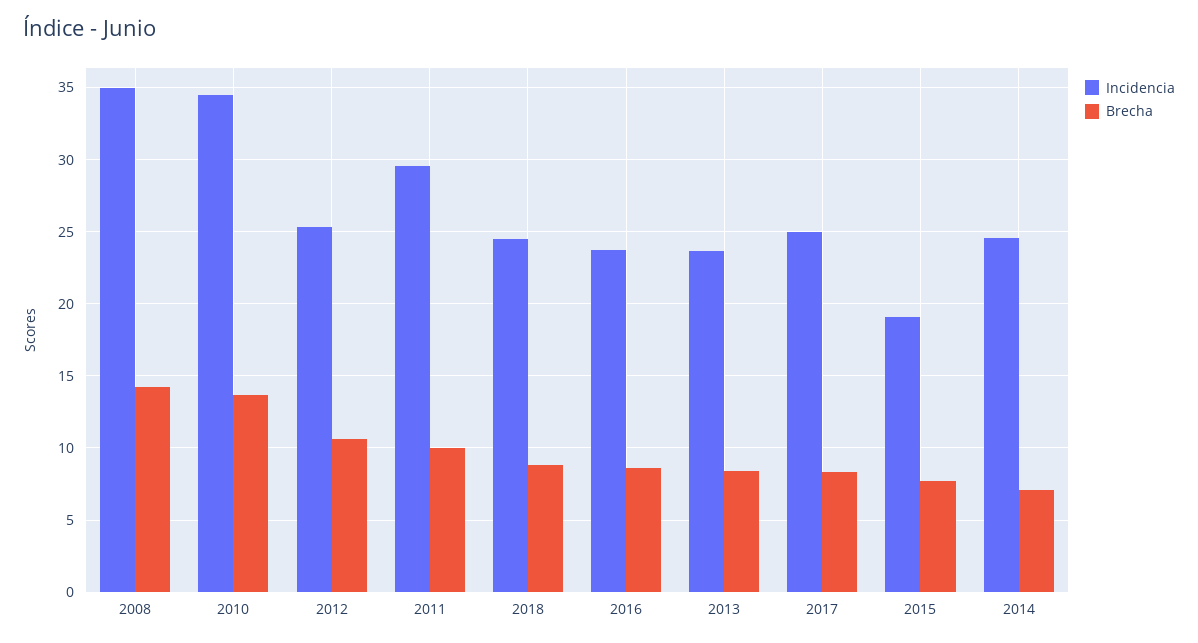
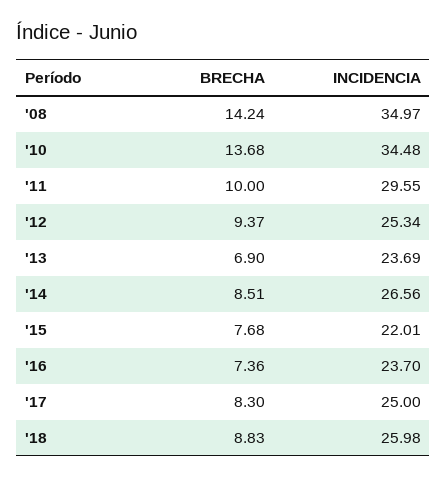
Brecha, 2012: 10.5 -> 9.37
Incidencia, 2018: 24.5 -> 25.98
Brecha, 2016: 8.5 -> 7.36
Brecha, 2013: 8.5 -> 6.9
Incidencia, 2015: 19 -> 22.01
Incidencia, 2014: 24.5 -> 26.56
Brecha, 2014: 7 -> 8.51

